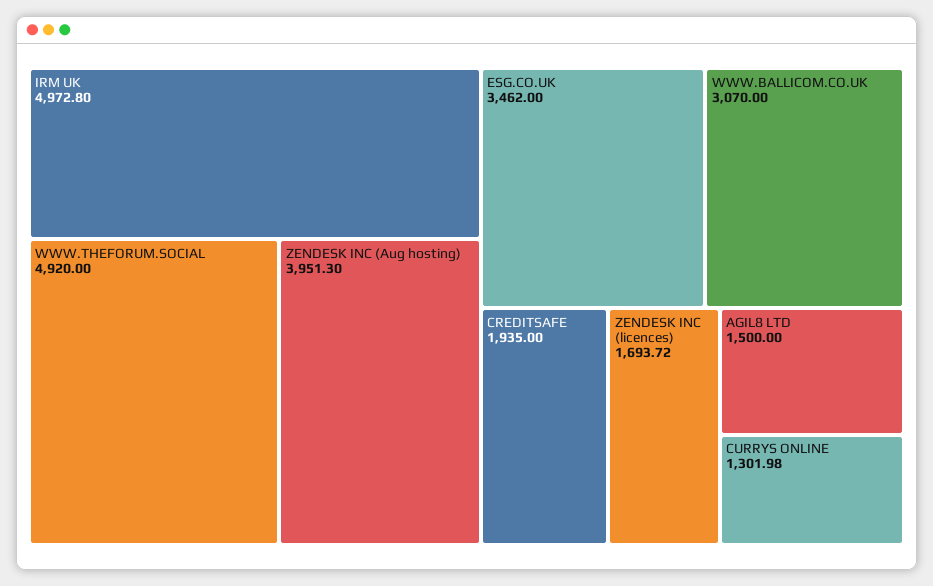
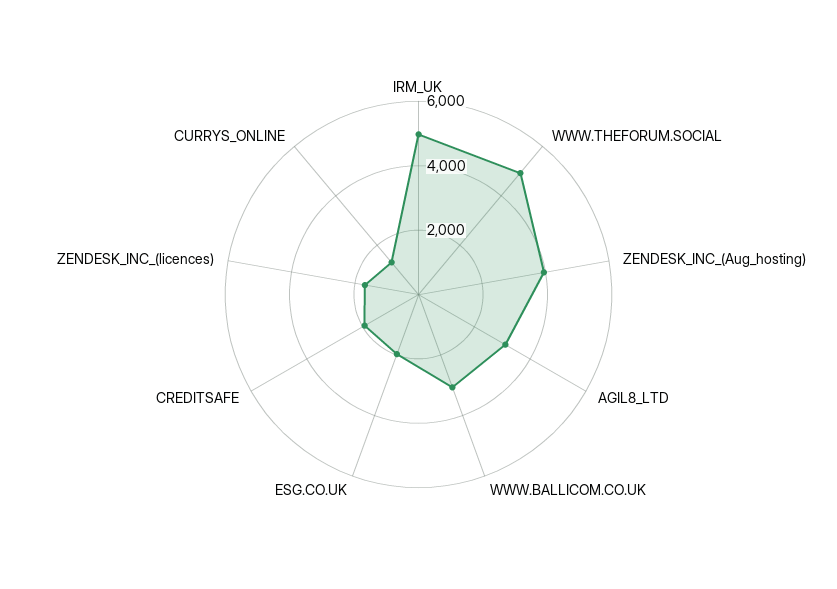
ESG.CO.UK: 3462 -> 2000
AGIL8 LTD: 1500 -> 3000

